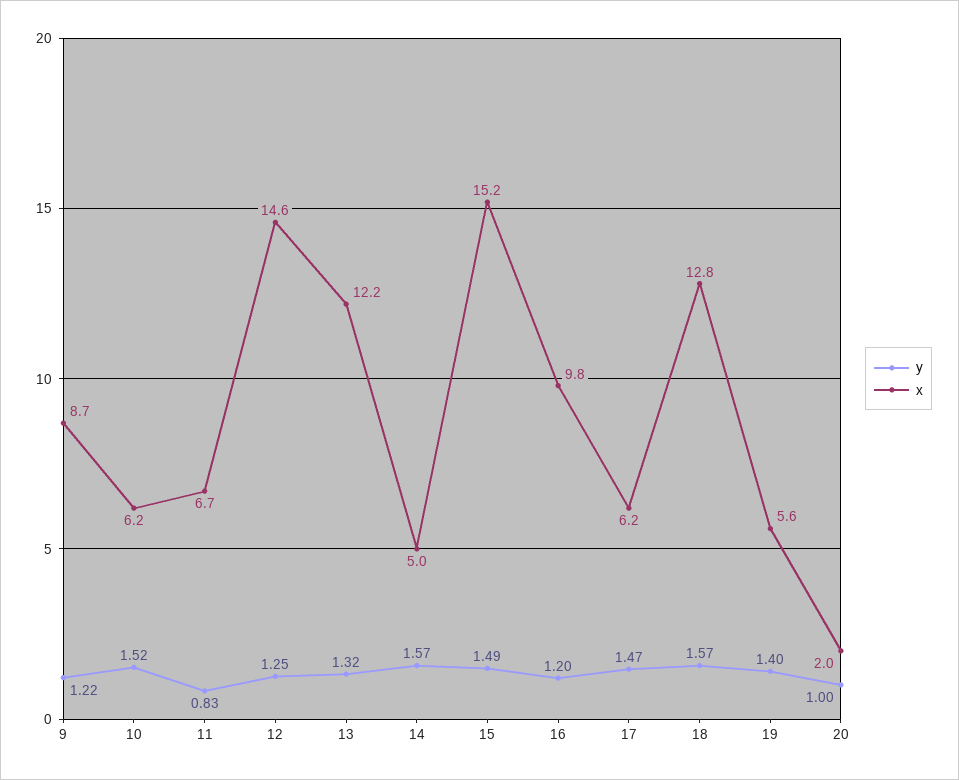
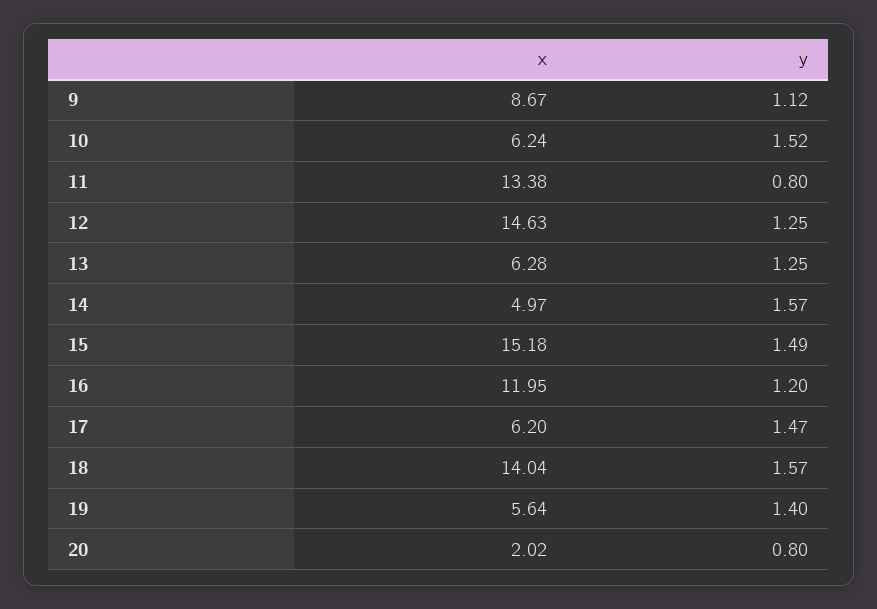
y, 9: 1.22 -> 1.12
y, 11: 0.83 -> 0.8
x, 11: 6.7 -> 13.38
y, 13: 1.32 -> 1.25
x, 13: 12.2 -> 6.28
x, 16: 9.8 -> 11.95
x, 18: 12.8 -> 14.04
y, 20: 1 -> 0.8

